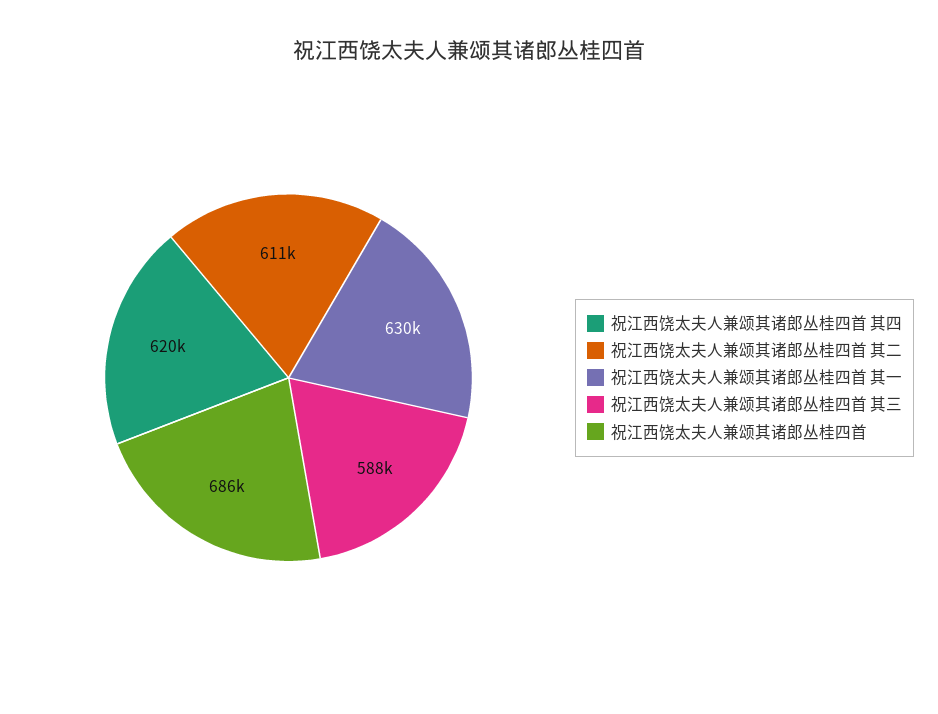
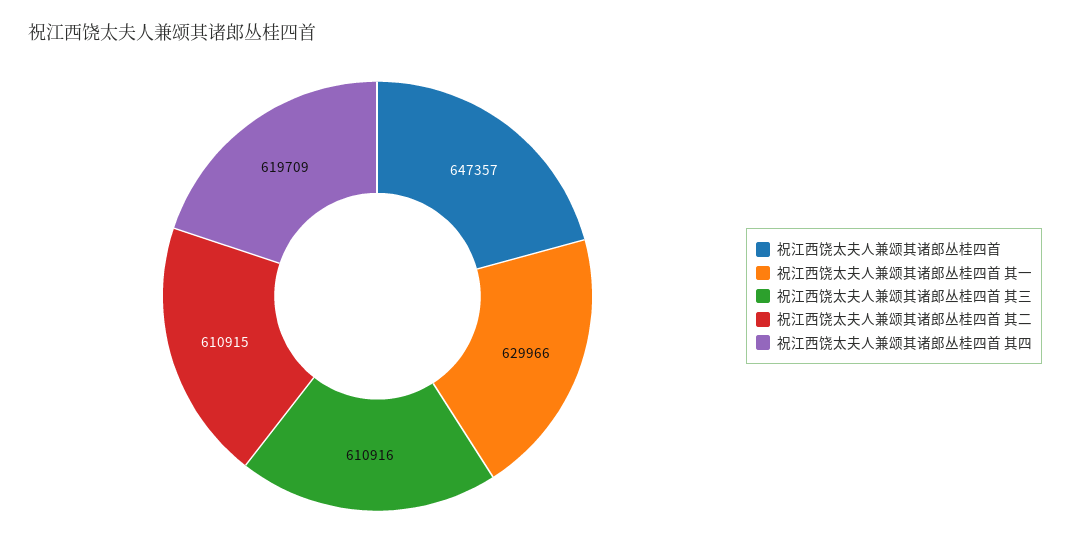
祝江西饶太夫人兼颂其诸郎丛桂四首 其三: 588000 -> 610916
祝江西饶太夫人兼颂其诸郎丛桂四首: 686000 -> 647357

